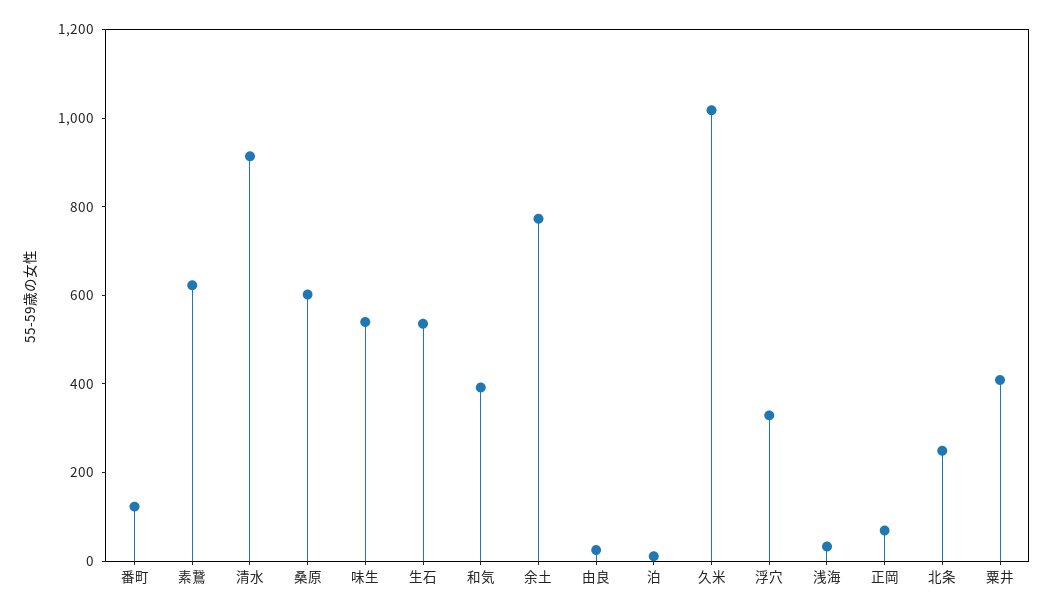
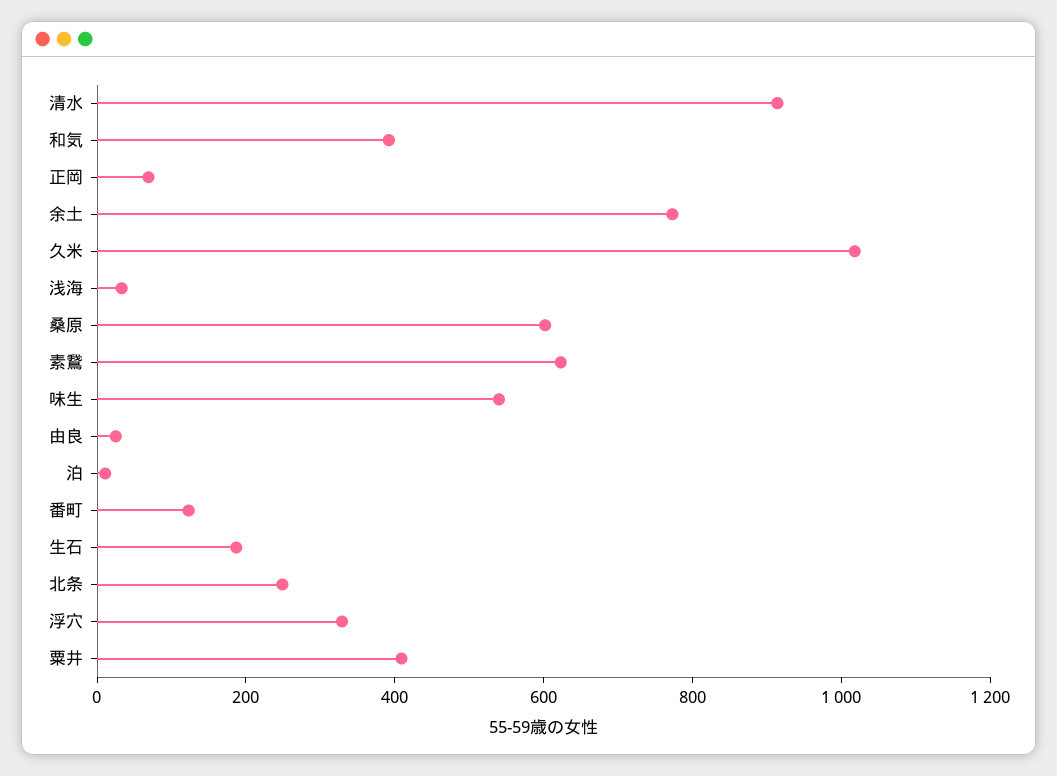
生石: 550 -> 200

